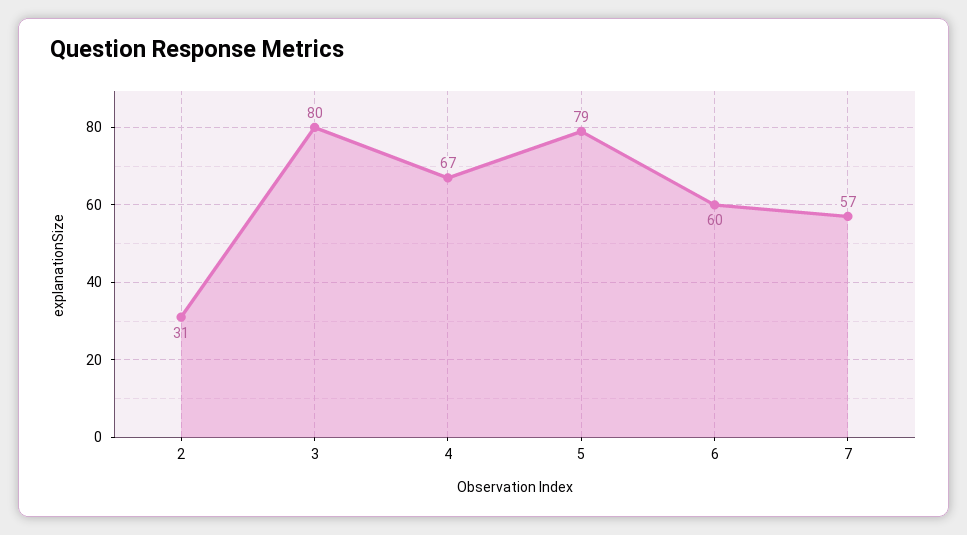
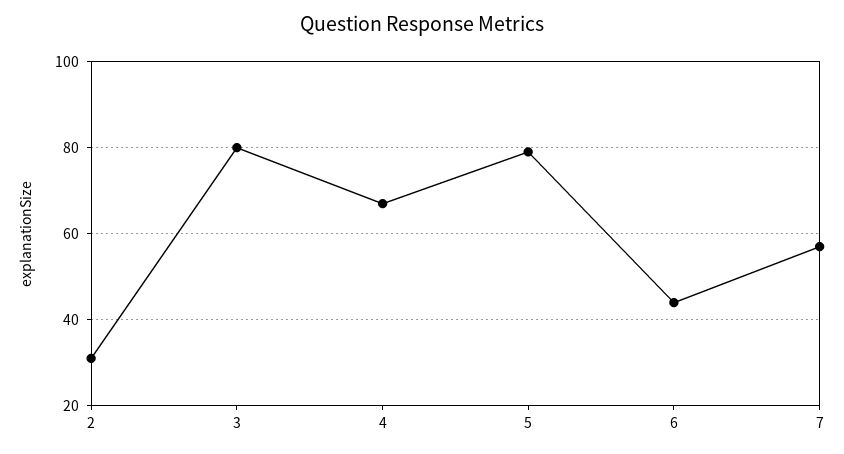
6: 60 -> 45

